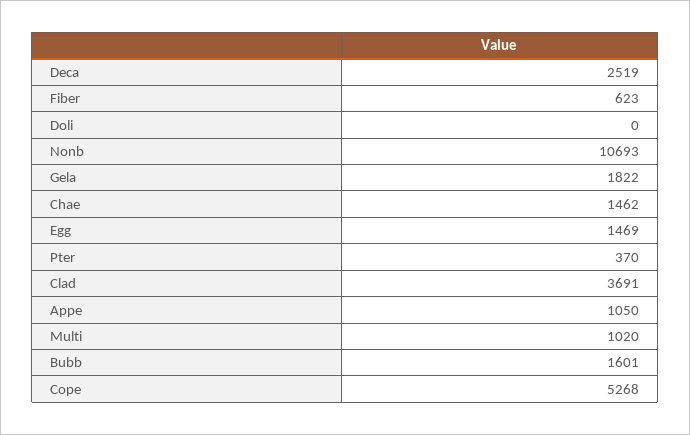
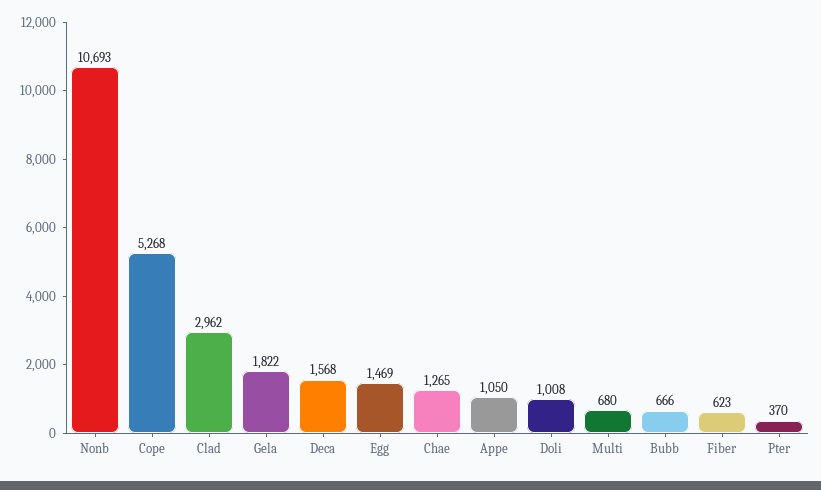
Deca: 2519 -> 1568
Doli: 0 -> 1008
Chae: 1462 -> 1265
Clad: 3691 -> 2962
Multi: 1020 -> 680
Bubb: 1601 -> 666

